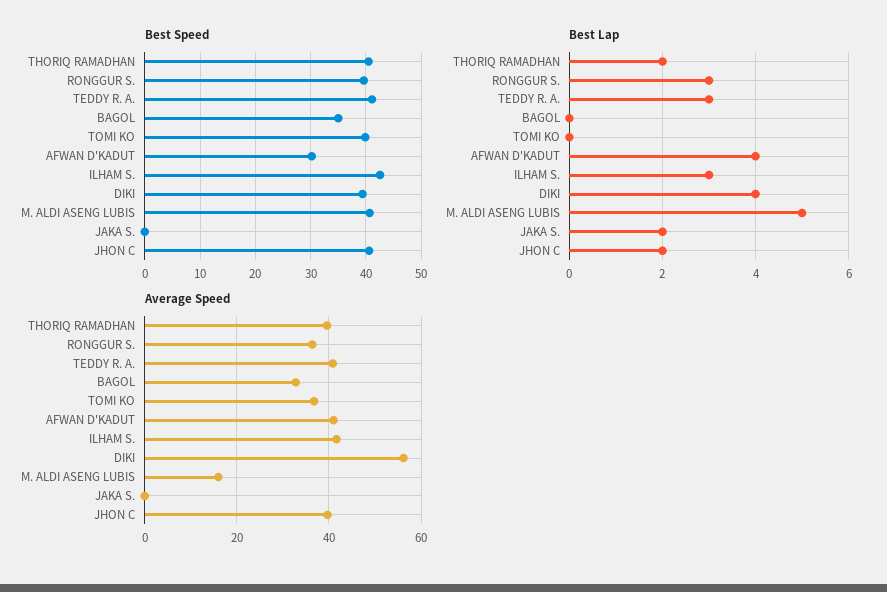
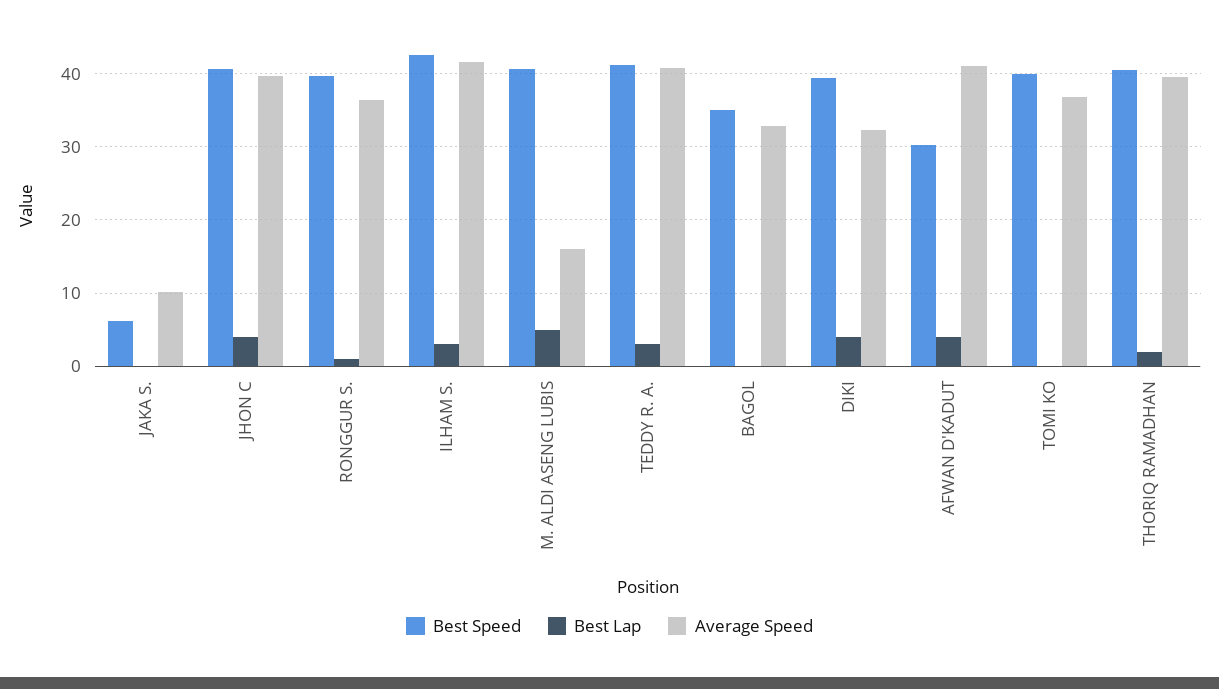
Best Speed, JAKA S.: 0 -> 6
Best Lap, RONGGUR S.: 3 -> 1
Best Lap, JAKA S.: 2 -> 0
Best Lap, JHON C: 2 -> 4
Average Speed, DIKI: 56 -> 32
Average Speed, JAKA S.: 0 -> 10

